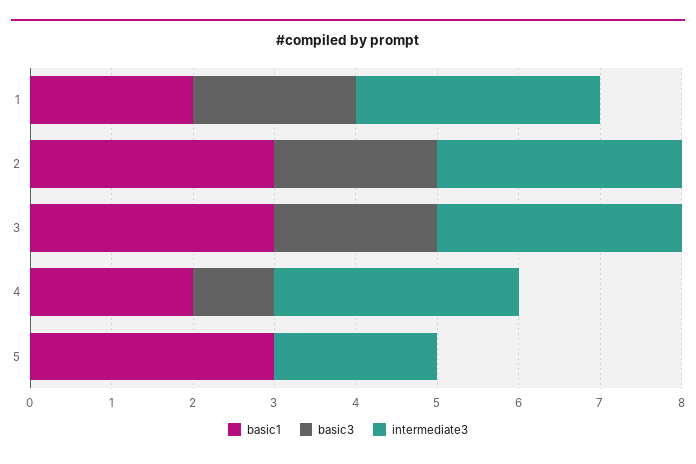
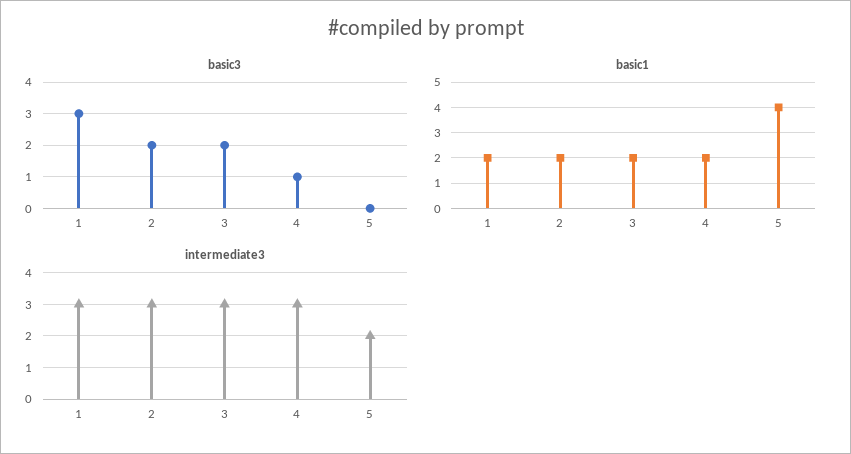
basic3, 1: 2 -> 3
basic1, 2: 3 -> 2
basic1, 3: 3 -> 2
basic1, 5: 3 -> 4

